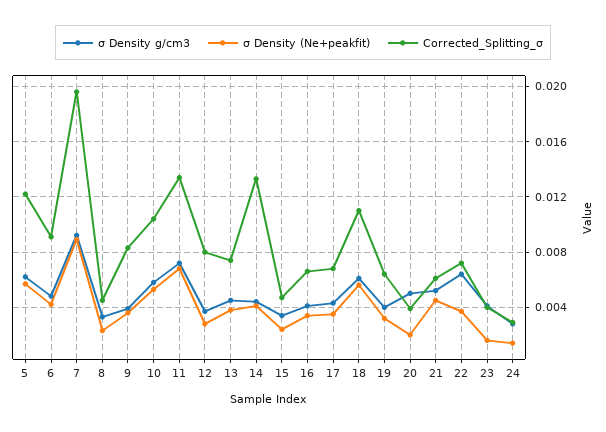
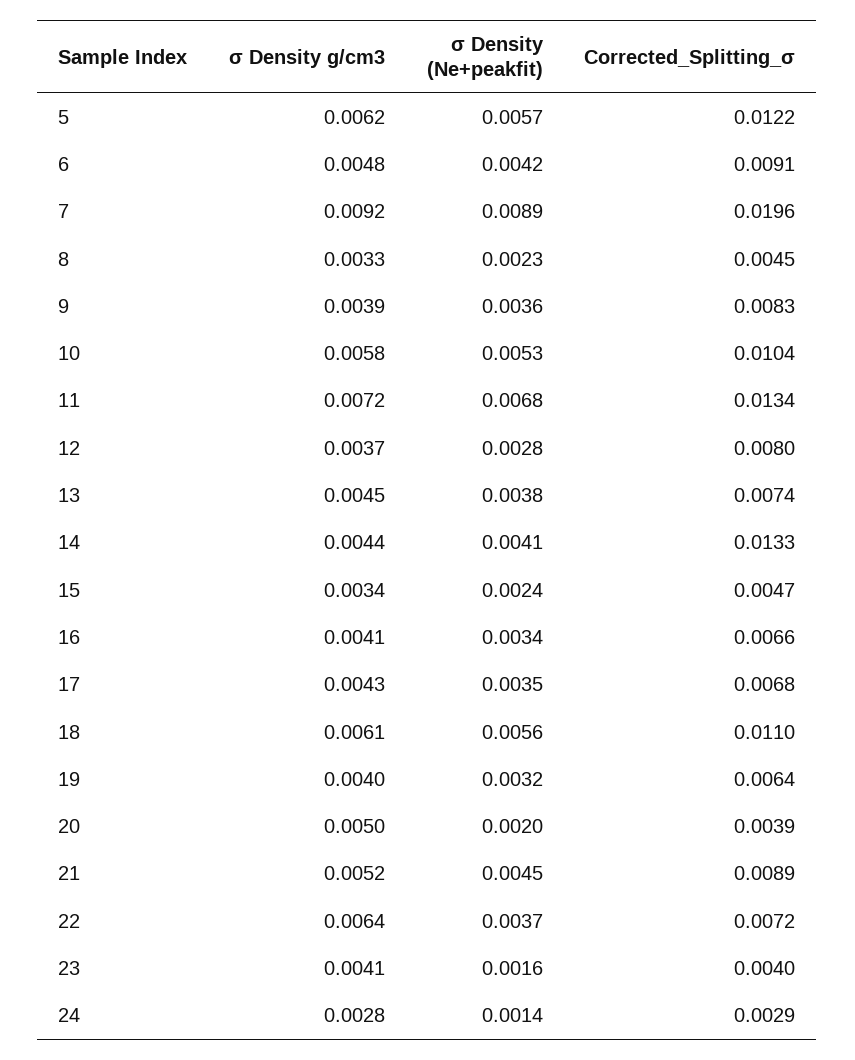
Corrected_Splitting_σ, 21: 0.006 -> 0.0089

